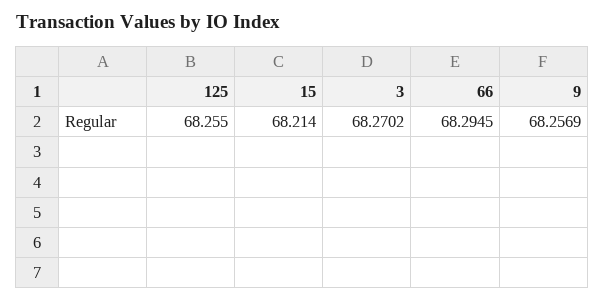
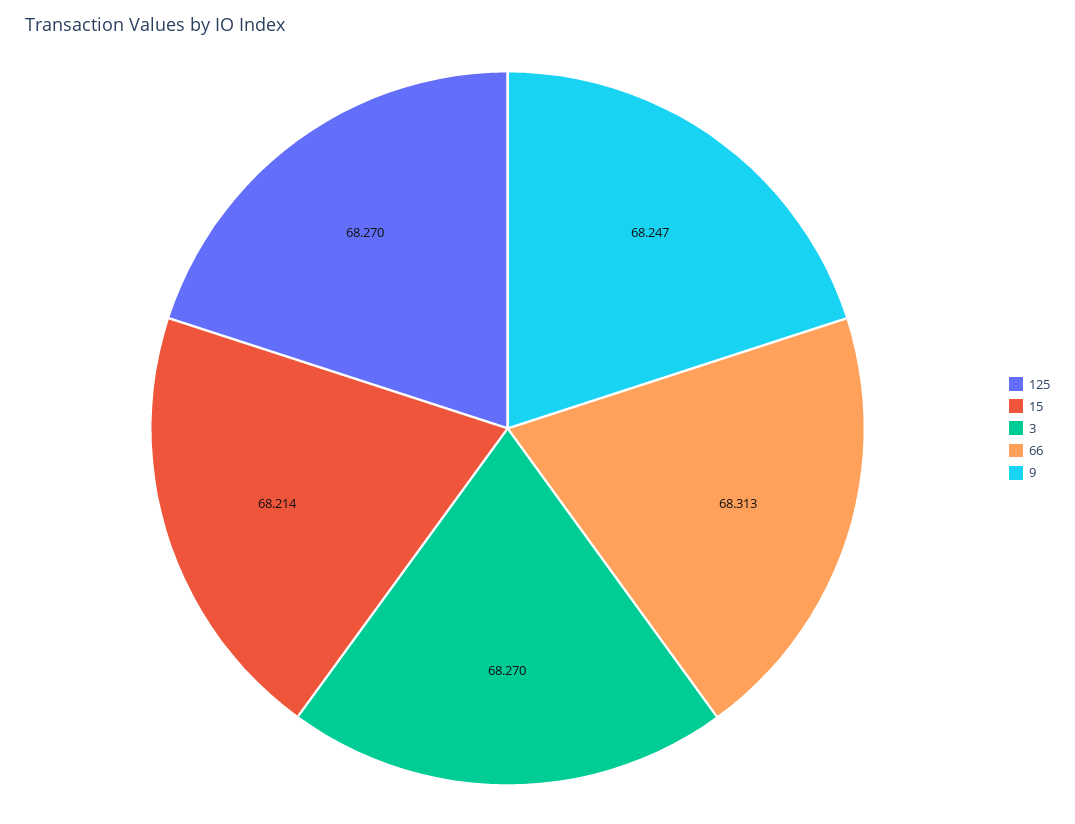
125: 68.255 -> 68.27
66: 68.2945 -> 68.313
9: 68.2569 -> 68.247

